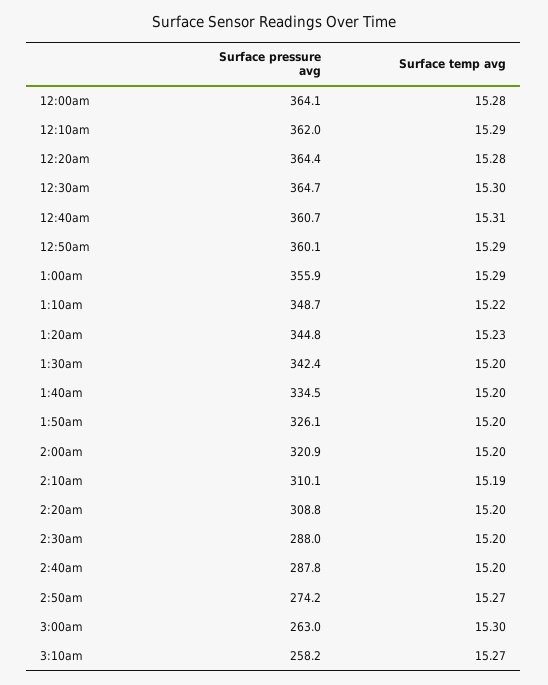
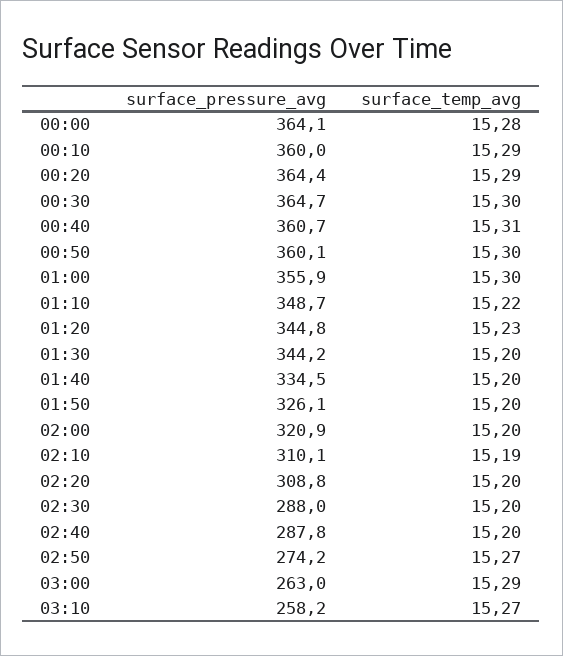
Surface pressure avg, 12:10am: 362 -> 360
Surface temp avg, 12:20am: 15.28 -> 15.29
Surface temp avg, 12:50am: 15.29 -> 15.3
Surface temp avg, 1:00am: 15.29 -> 15.3
Surface pressure avg, 1:30am: 342.4 -> 344.2
Surface temp avg, 3:00am: 15.3 -> 15.29

